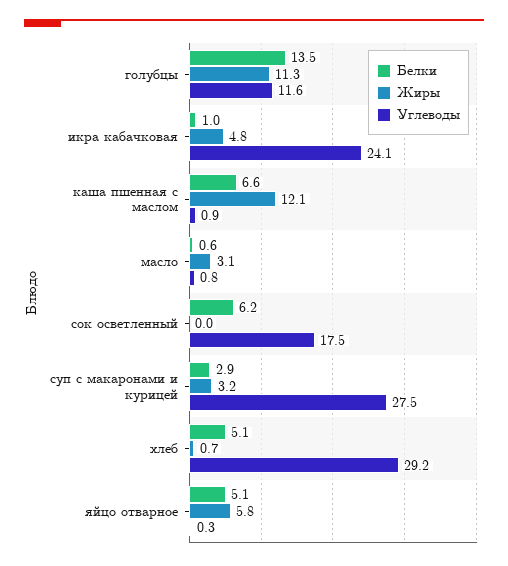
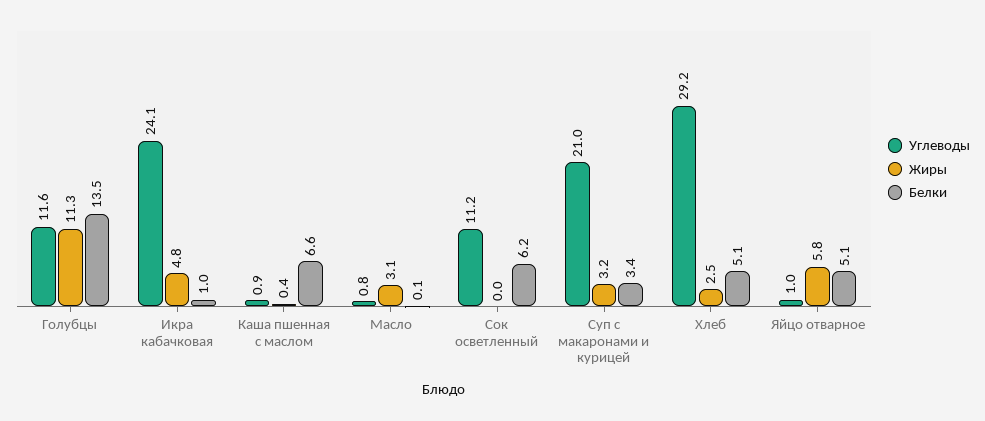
Жиры, каша пшенная с маслом: 12.1 -> 0.4
Белки, масло: 0.6 -> 0.1
Углеводы, сок осветленный: 17.5 -> 11.2
Белки, суп с макаронами и курицей: 2.9 -> 3.4
Углеводы, суп с макаронами и курицей: 27.5 -> 21
Жиры, хлеб: 0.7 -> 2.5
Углеводы, яйцо отварное: 0.3 -> 1

